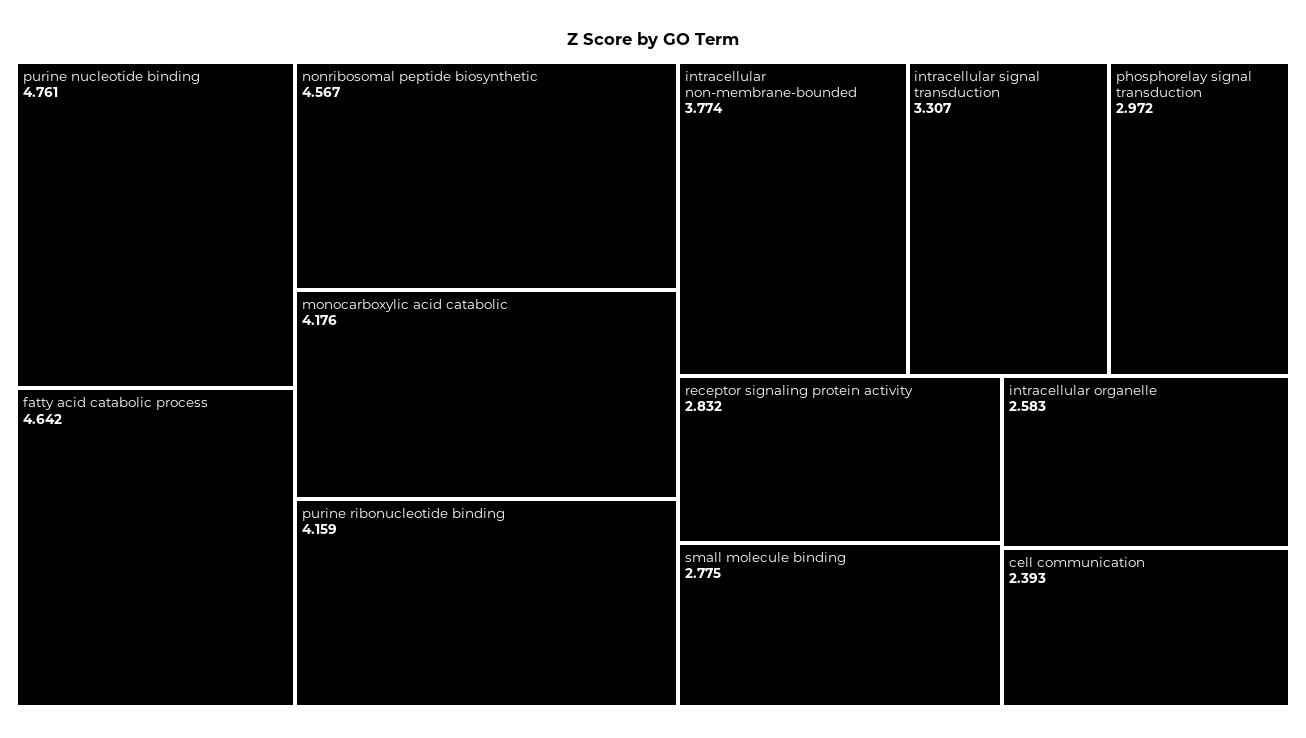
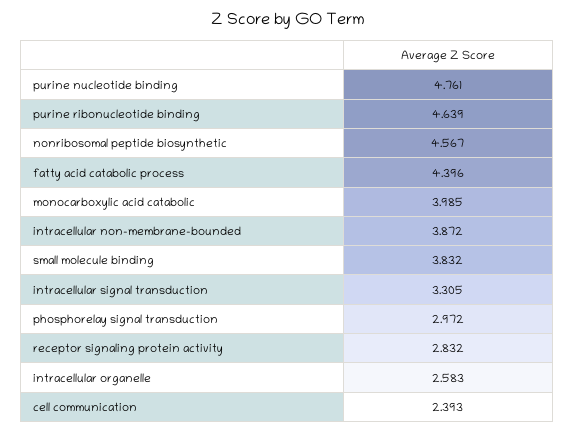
fatty acid catabolic process: 4.642 -> 4.396
monocarboxylic acid catabolic: 4.176 -> 3.985
purine ribonucleotide binding: 4.159 -> 4.639
intracellular non-membrane-bounded: 3.774 -> 3.872
intracellular signal transduction: 3.307 -> 3.305
small molecule binding: 2.775 -> 3.832

